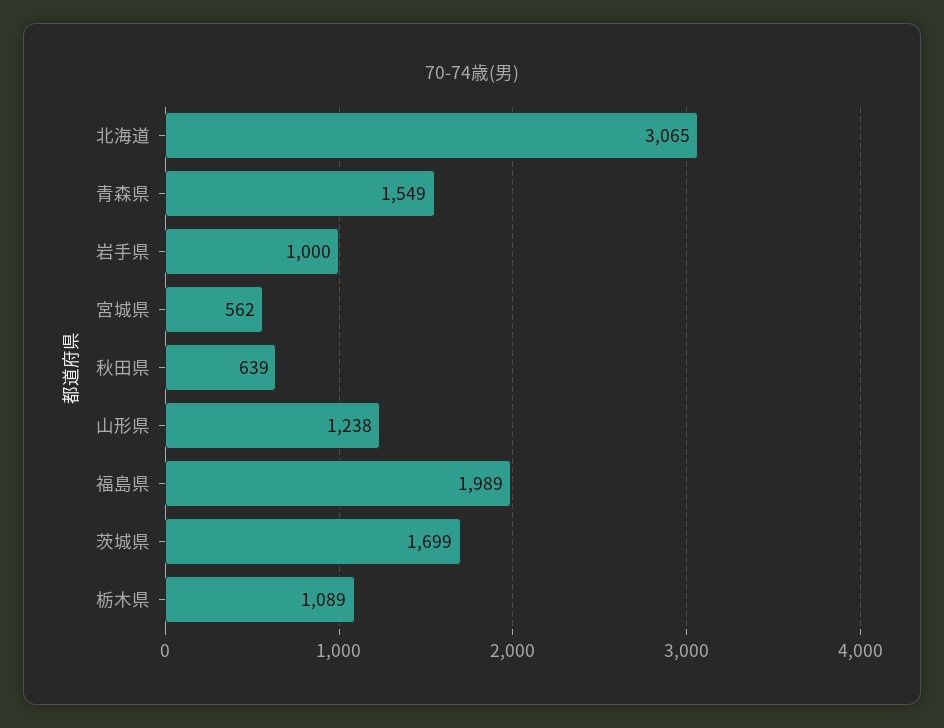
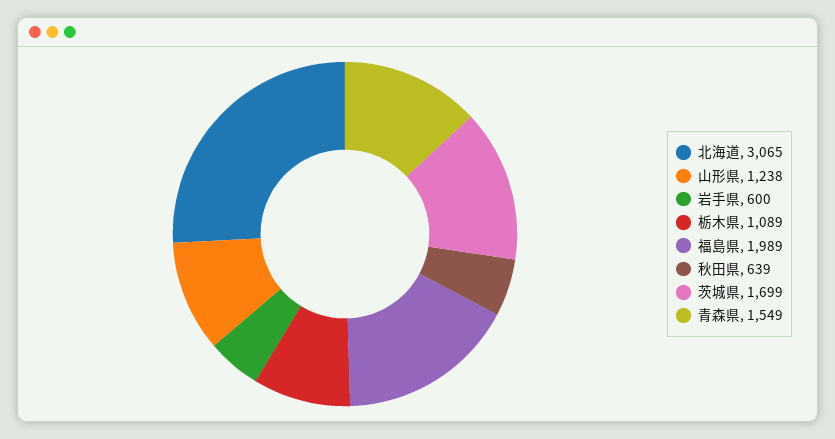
岩手県: 1000 -> 600
宮城県: 562 -> none

